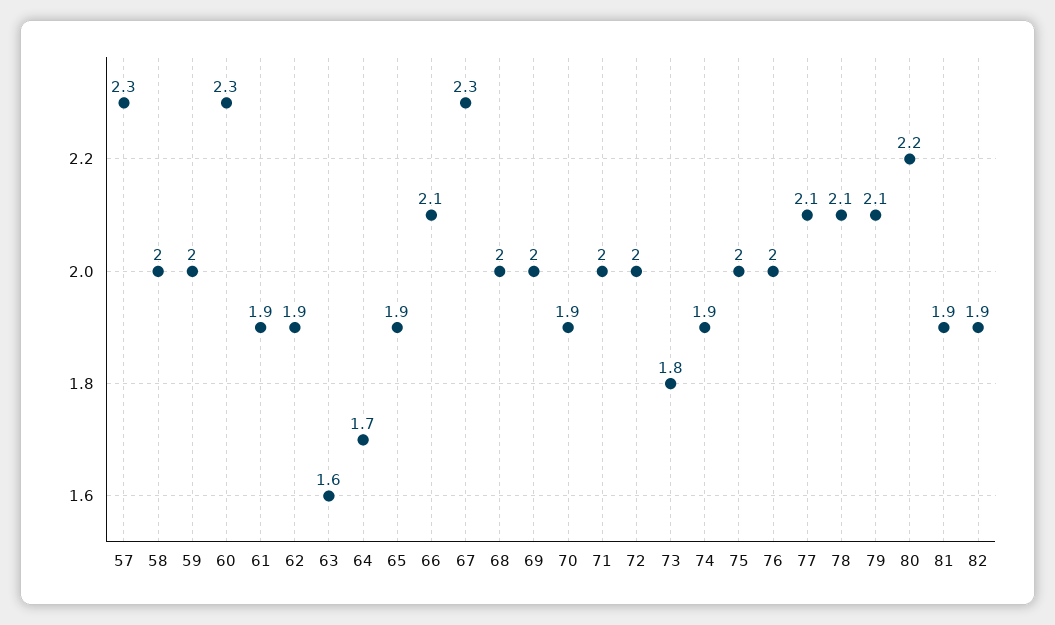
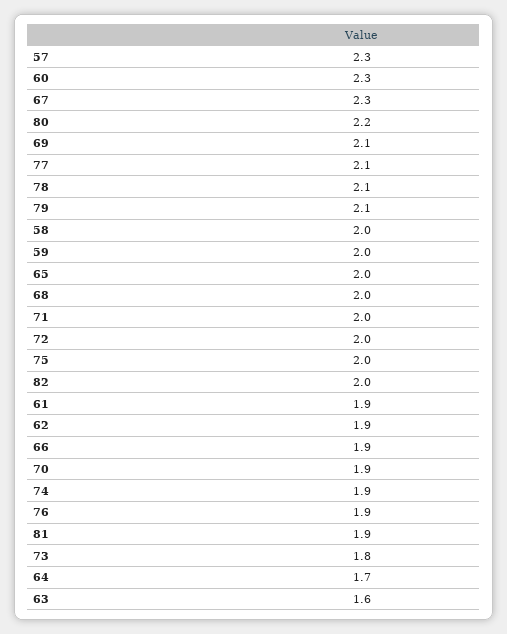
65: 1.9 -> 2
66: 2.1 -> 1.9
69: 2 -> 2.1
76: 2 -> 1.9
82: 1.9 -> 2

